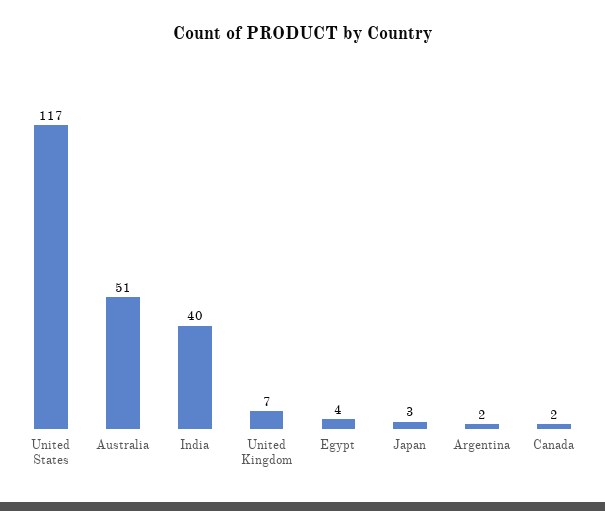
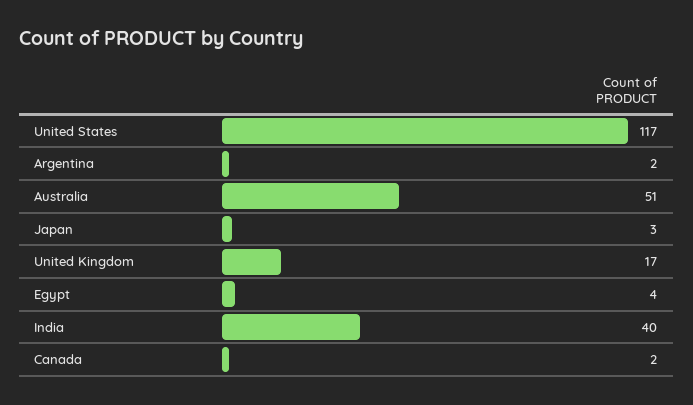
United Kingdom: 7 -> 17

